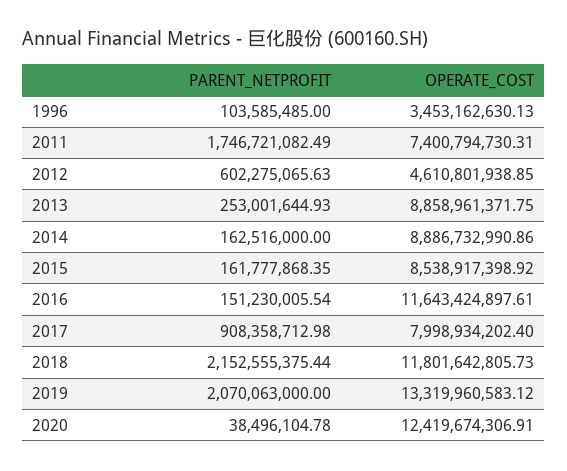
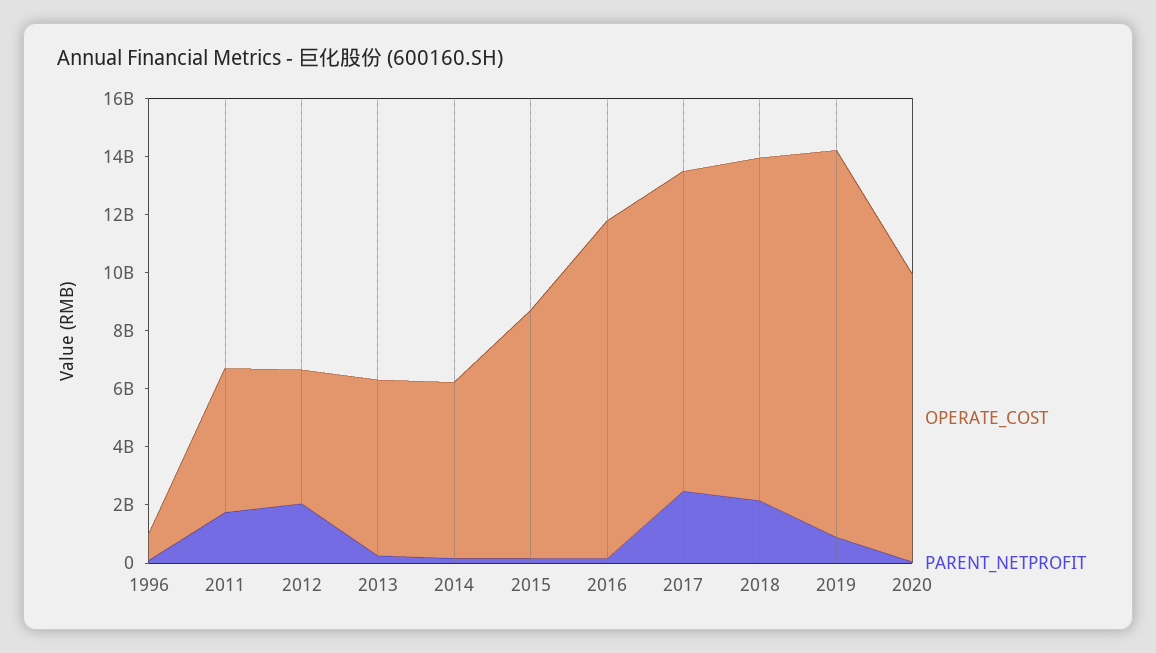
OPERATE_COST, 1996: 3453162630.13 -> 1000000000
OPERATE_COST, 2011: 7400794730.31 -> 5000000000
PARENT_NETPROFIT, 2012: 602275065.63 -> 2000000000
OPERATE_COST, 2013: 8858961371.75 -> 6000000000
OPERATE_COST, 2014: 8886732990.86 -> 6000000000
PARENT_NETPROFIT, 2017: 908358712.98 -> 2500000000
OPERATE_COST, 2017: 7998934202.4 -> 11000000000
PARENT_NETPROFIT, 2019: 2070063000 -> 1000000000
OPERATE_COST, 2020: 12419674306.91 -> 10000000000

